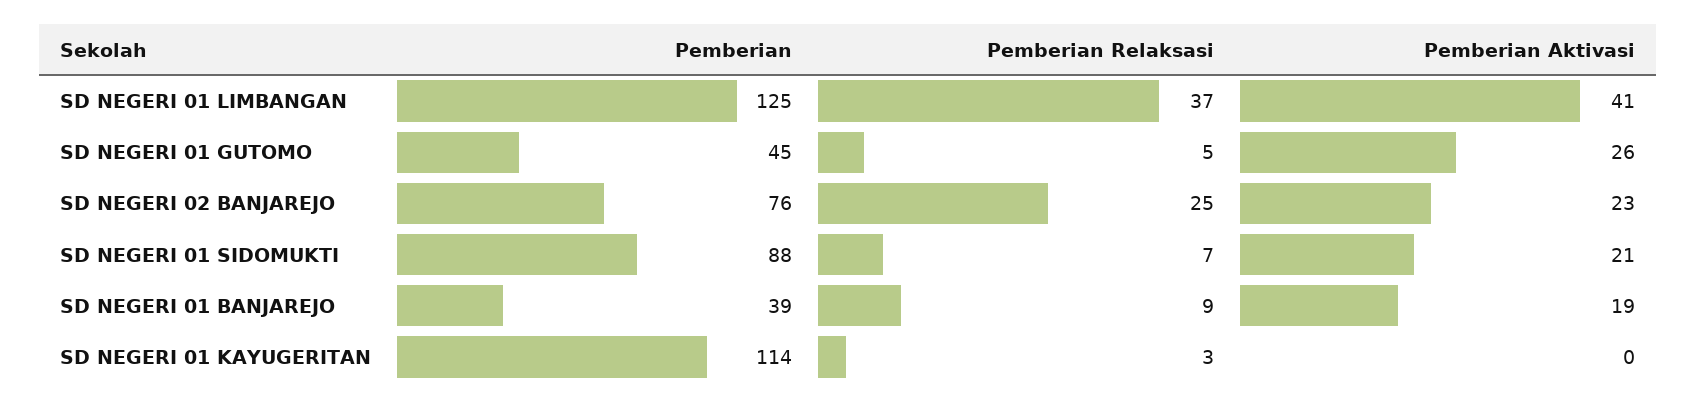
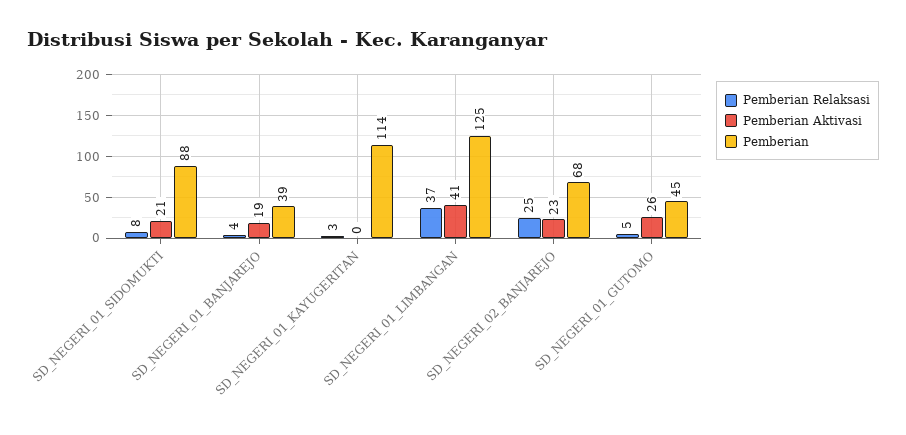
Pemberian, SD NEGERI 02 BANJAREJO: 76 -> 68
Pemberian Relaksasi, SD NEGERI 01 SIDOMUKTI: 7 -> 8
Pemberian Relaksasi, SD NEGERI 01 BANJAREJO: 9 -> 4

